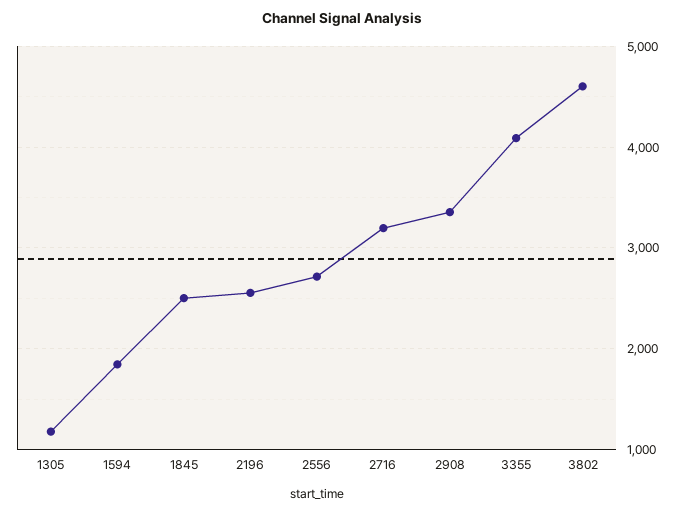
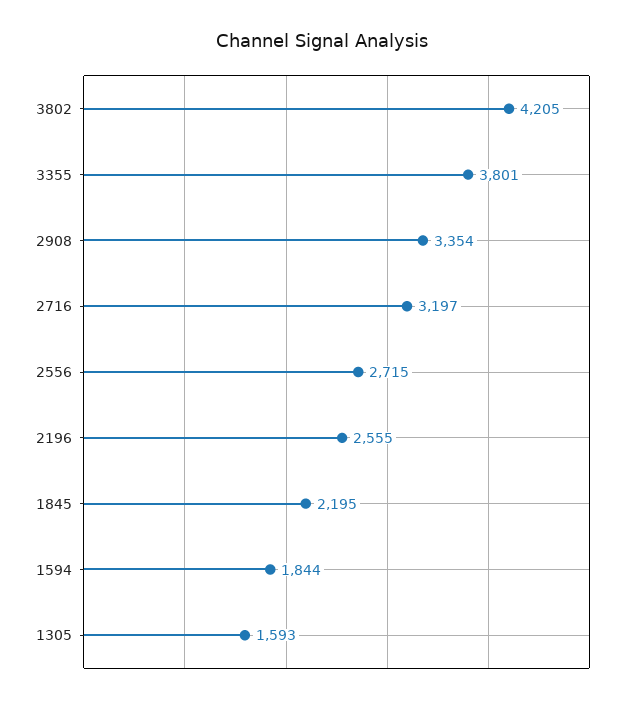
1305: 1200 -> 1593
1845: 2500 -> 2195
3355: 4100 -> 3801
3802: 4600 -> 4205

